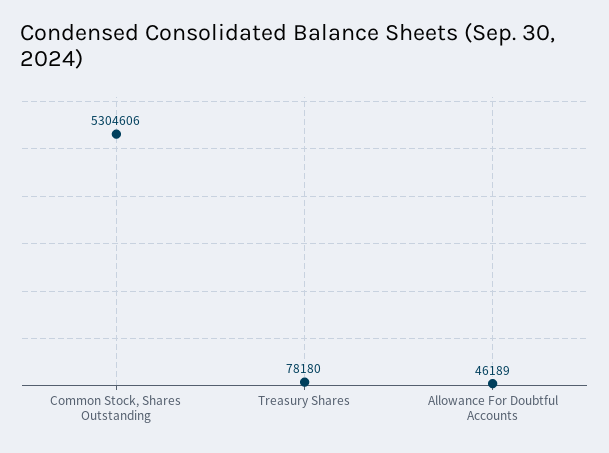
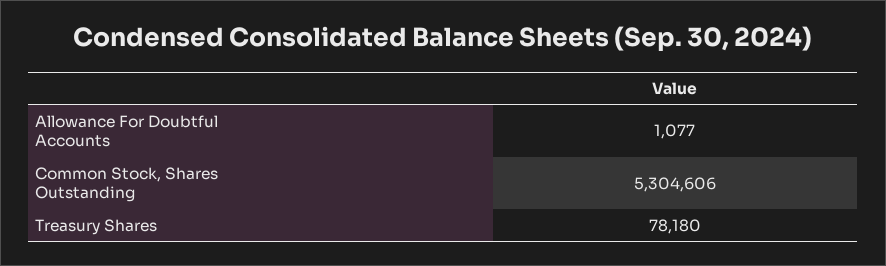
Allowance For Doubtful Accounts: 46189 -> 1077

